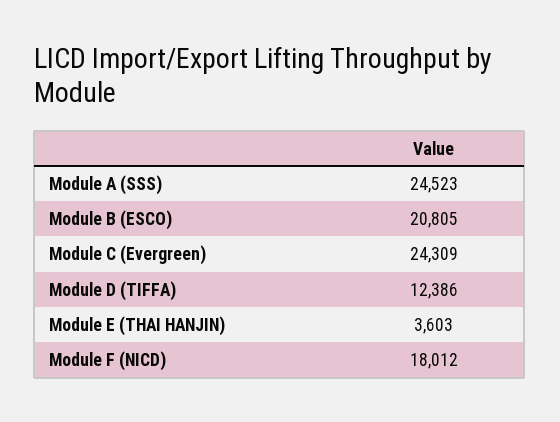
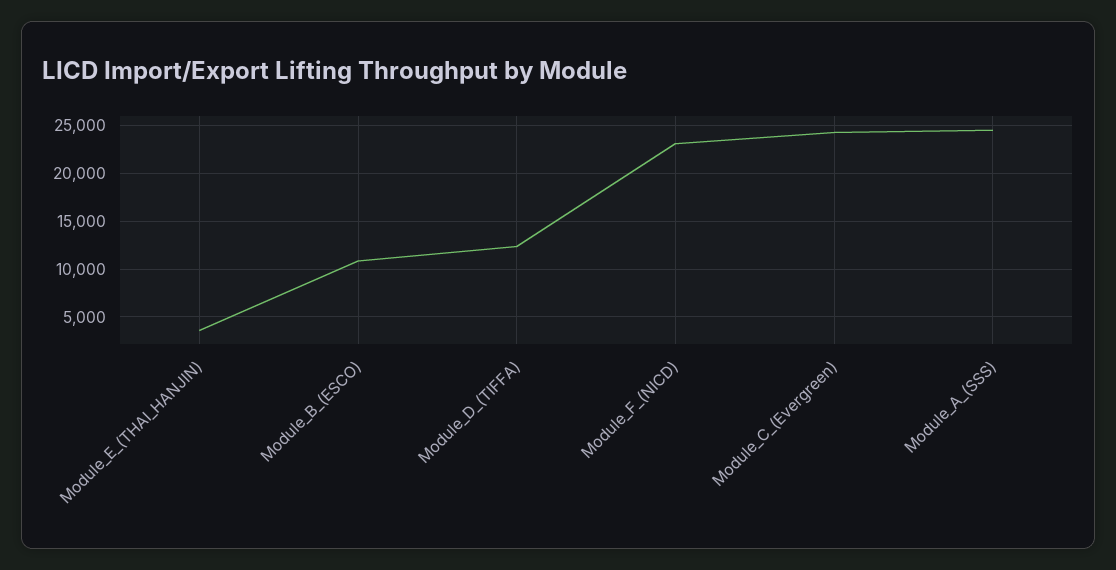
Module B (ESCO): 20805 -> 11000
Module F (NICD): 18012 -> 23000

